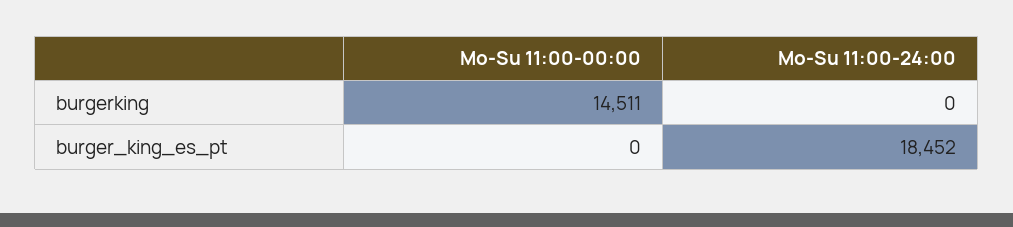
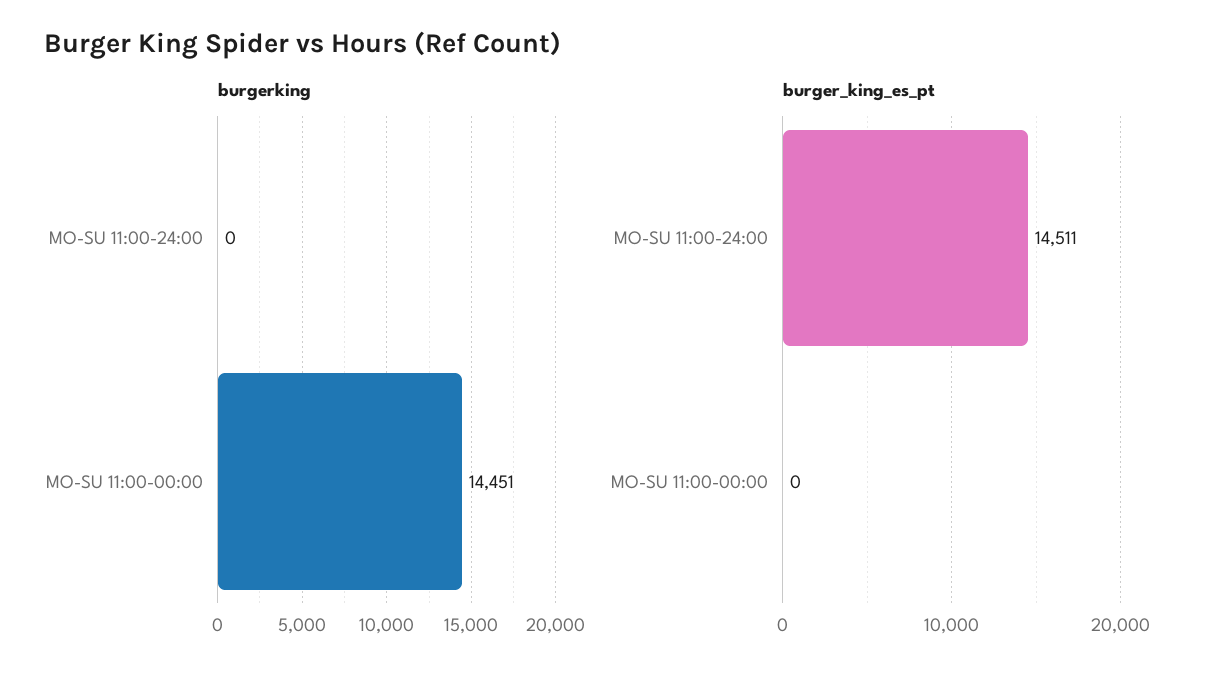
burgerking, Mo-Su 11:00-00:00: 14511 -> 14451
burger_king_es_pt, Mo-Su 11:00-24:00: 18452 -> 14511

